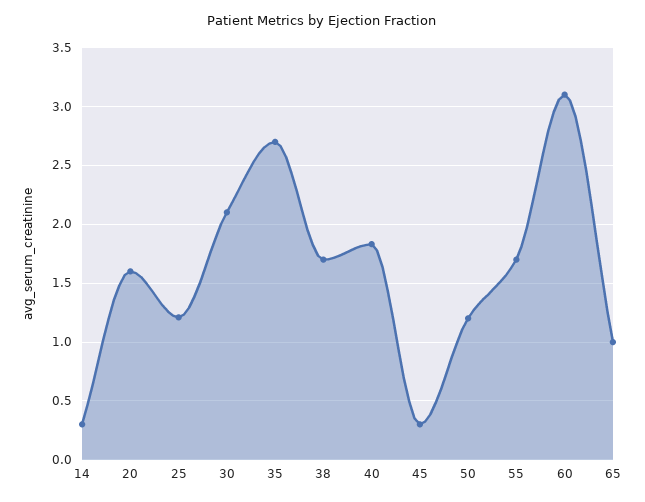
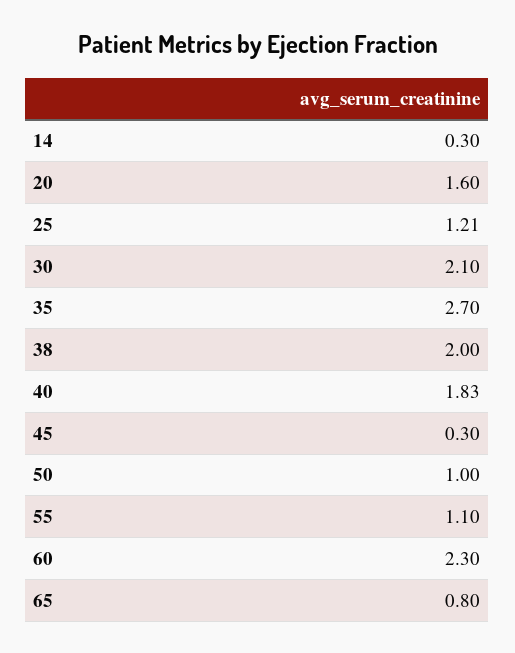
38: 1.7 -> 2
50: 1.2 -> 1
55: 1.7 -> 1.1
60: 3.1 -> 2.3
65: 1 -> 0.8

